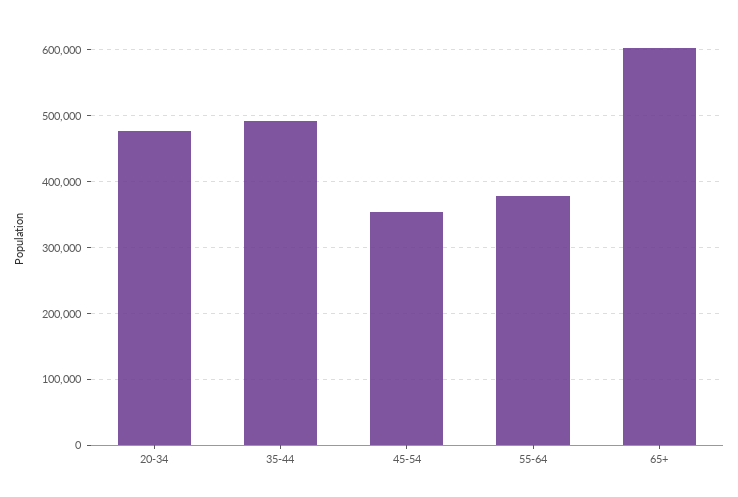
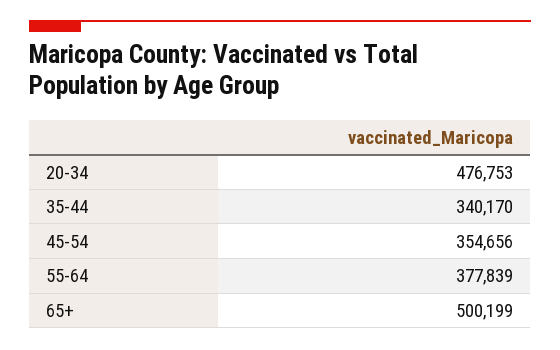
35-44: 490000 -> 340170
65+: 600000 -> 500199

